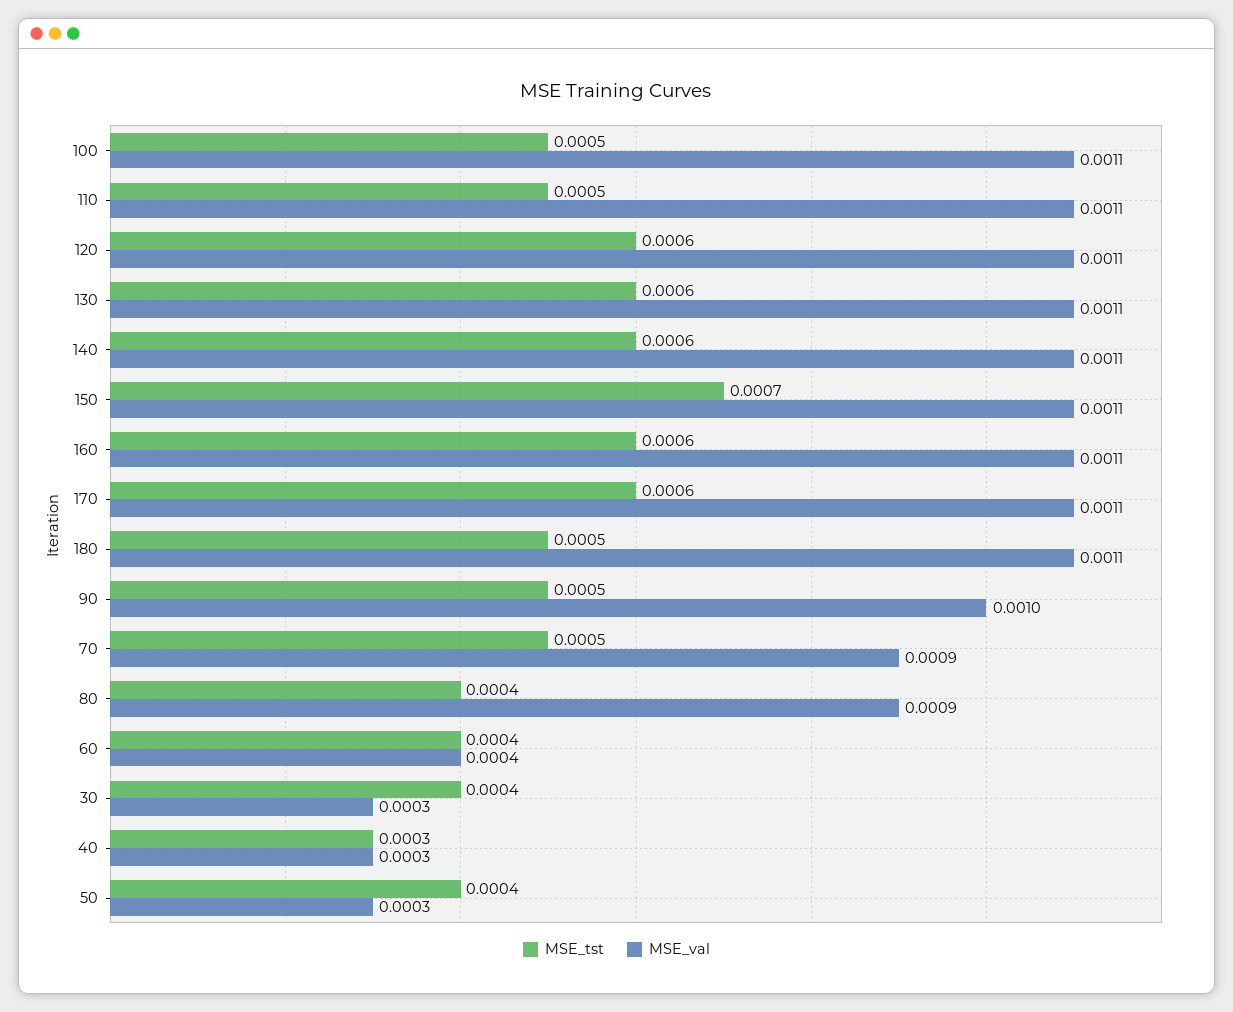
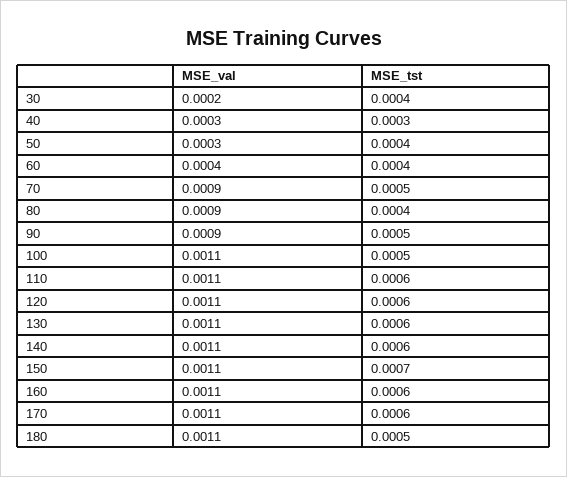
MSE_tst, 110: 0.0005 -> 0.0006
MSE_val, 90: 0.001 -> 0.0009
MSE_val, 30: 0.0003 -> 0.0002

